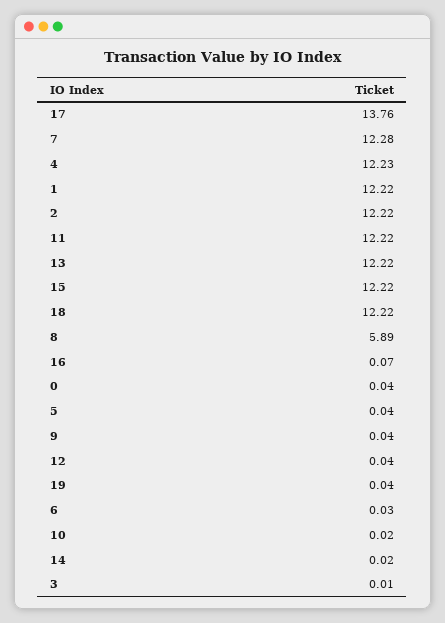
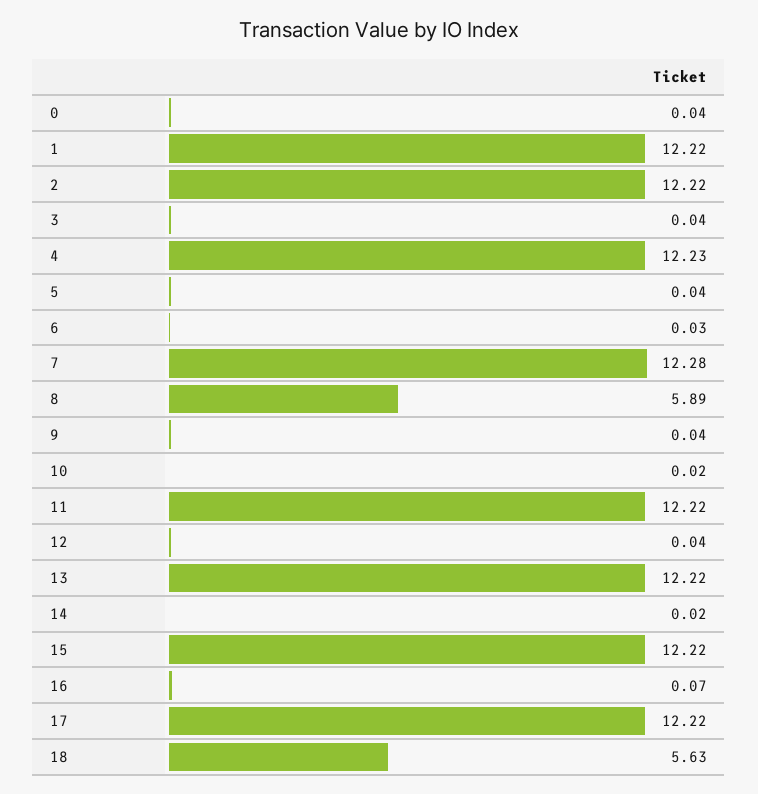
17: 13.76 -> 12.22
18: 12.22 -> 5.63
19: 0.04 -> none
3: 0.01 -> 0.04

